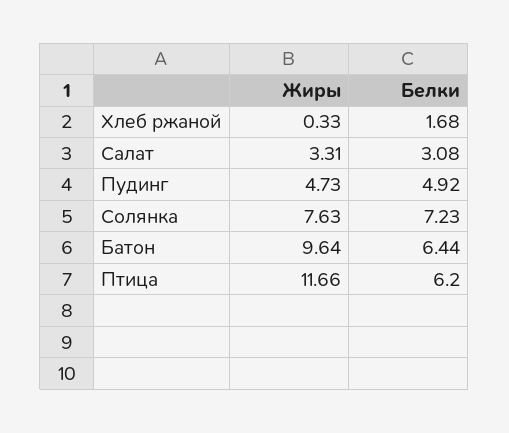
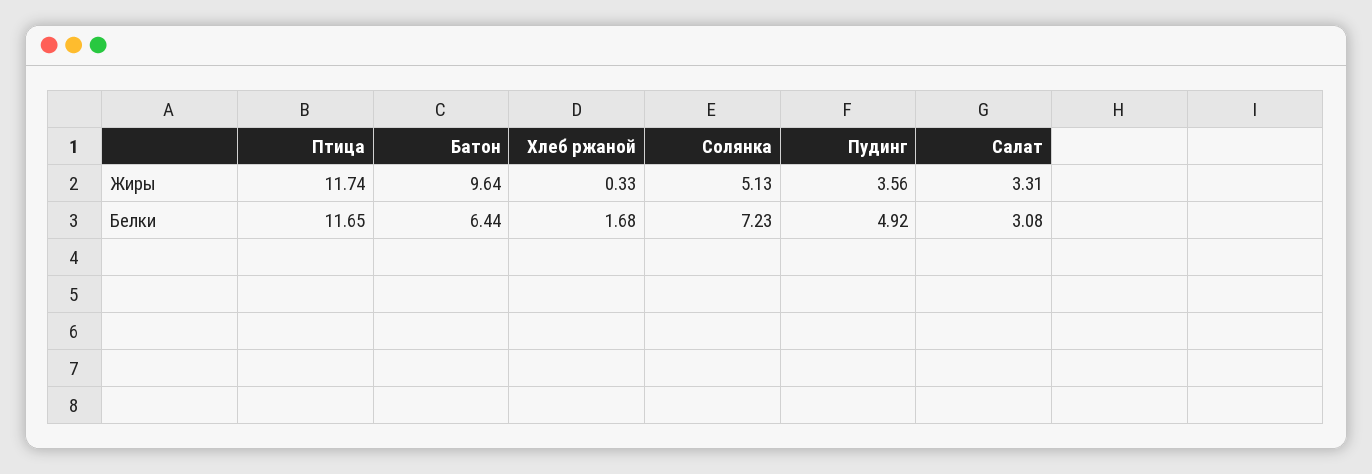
Жиры, Пудинг: 4.73 -> 3.56
Жиры, Солянка: 7.63 -> 5.13
Жиры, Птица: 11.66 -> 11.74
Белки, Птица: 6.2 -> 11.65

